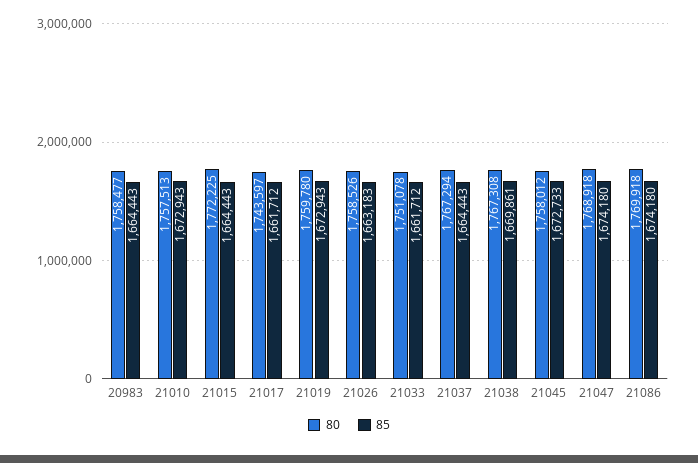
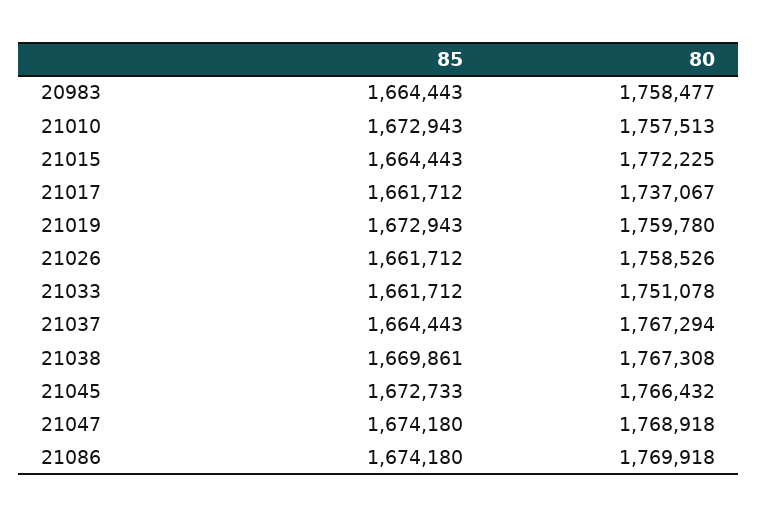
80, 21017: 1743597 -> 1737067
85, 21026: 1663183 -> 1661712
80, 21045: 1758012 -> 1766432

